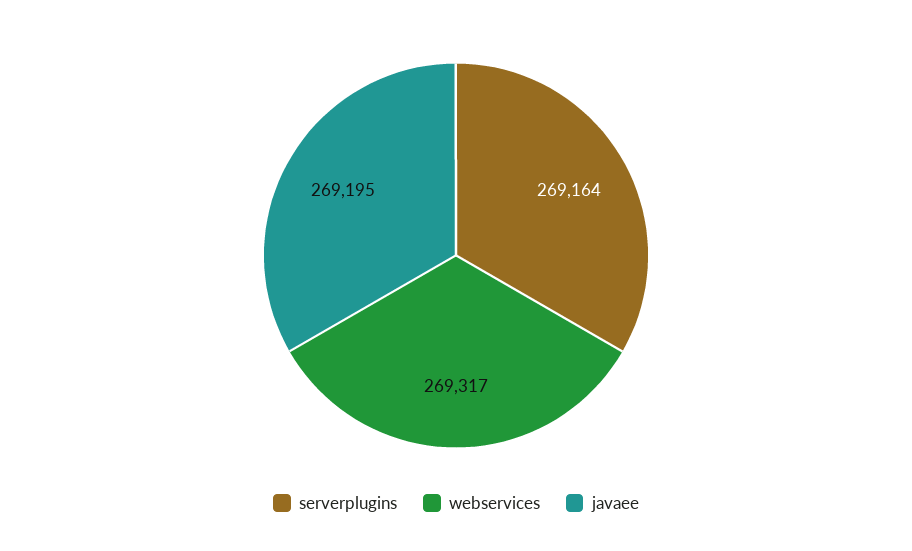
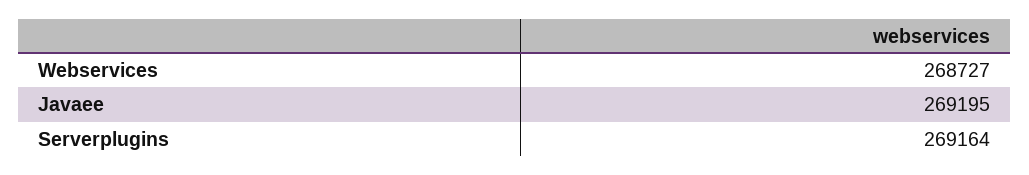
webservices: 269317 -> 268727

